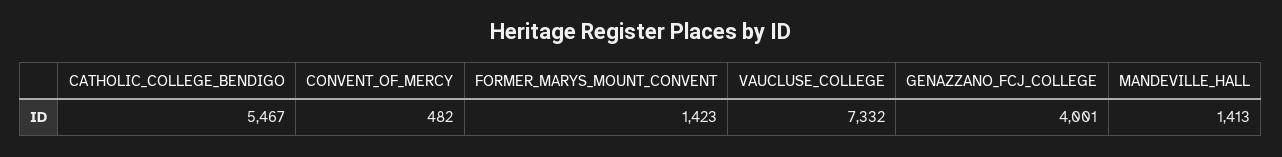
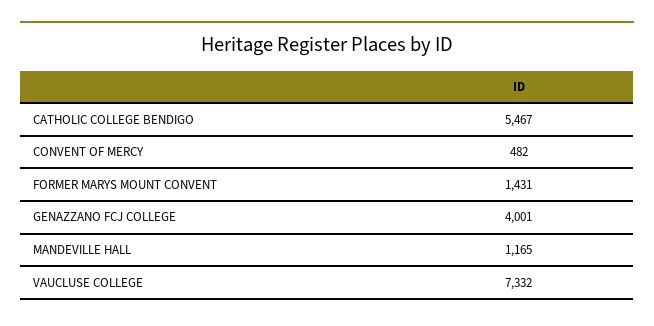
FORMER_MARYS_MOUNT_CONVENT: 1423 -> 1431
MANDEVILLE_HALL: 1413 -> 1165

